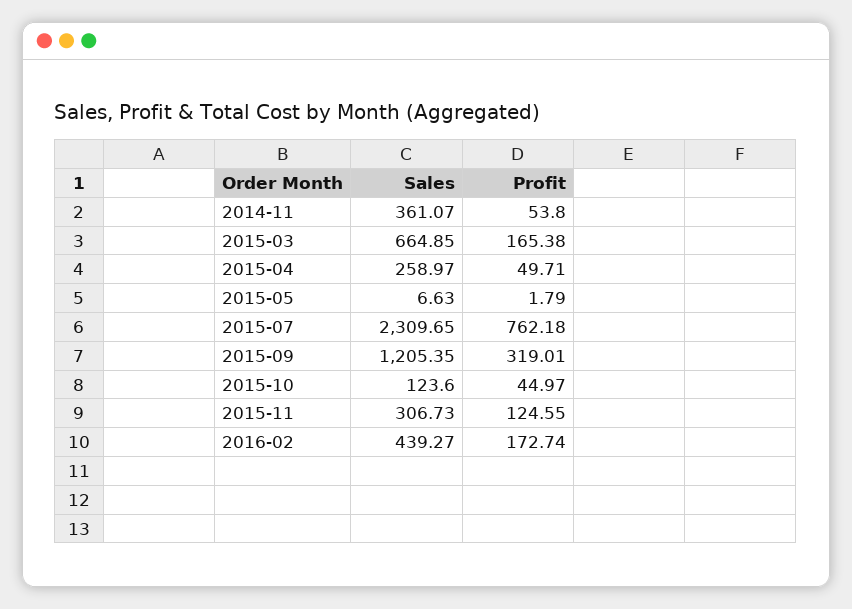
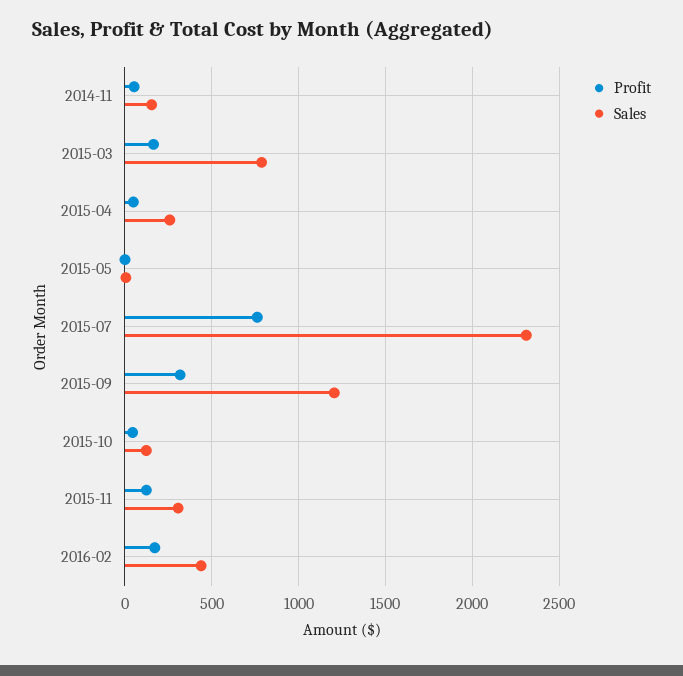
Sales, 2014-11: 361.07 -> 150
Sales, 2015-03: 664.85 -> 800

